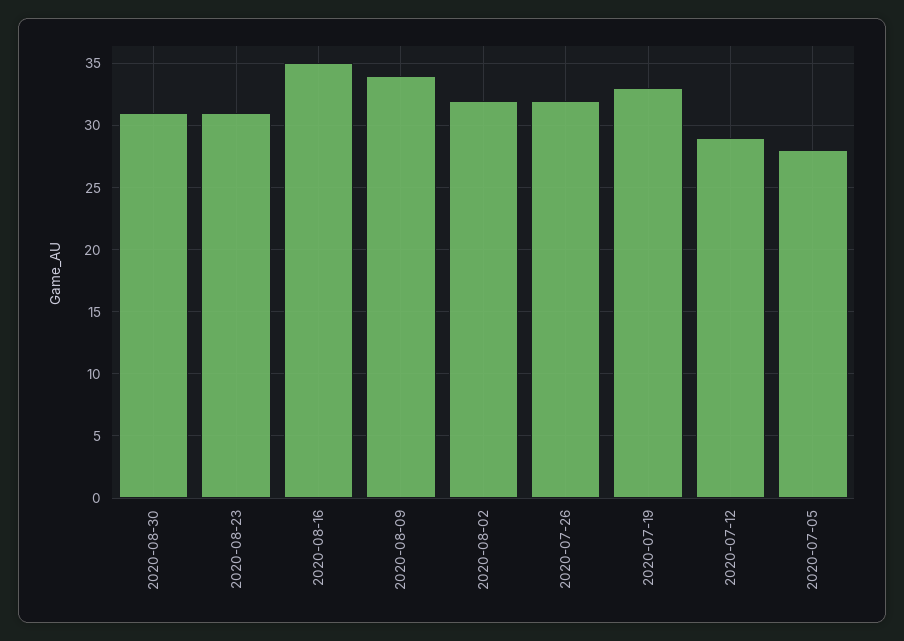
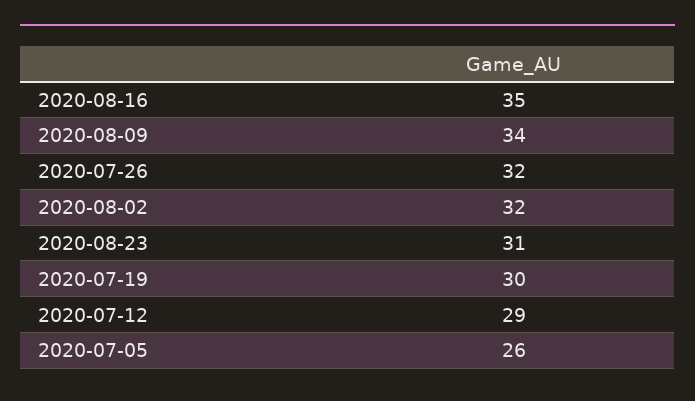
2020-08-30: 31 -> none
2020-07-19: 33 -> 30
2020-07-05: 28 -> 26

